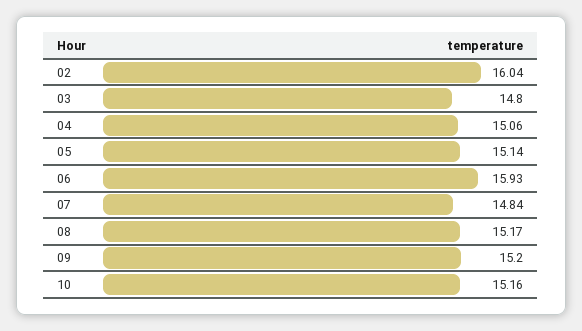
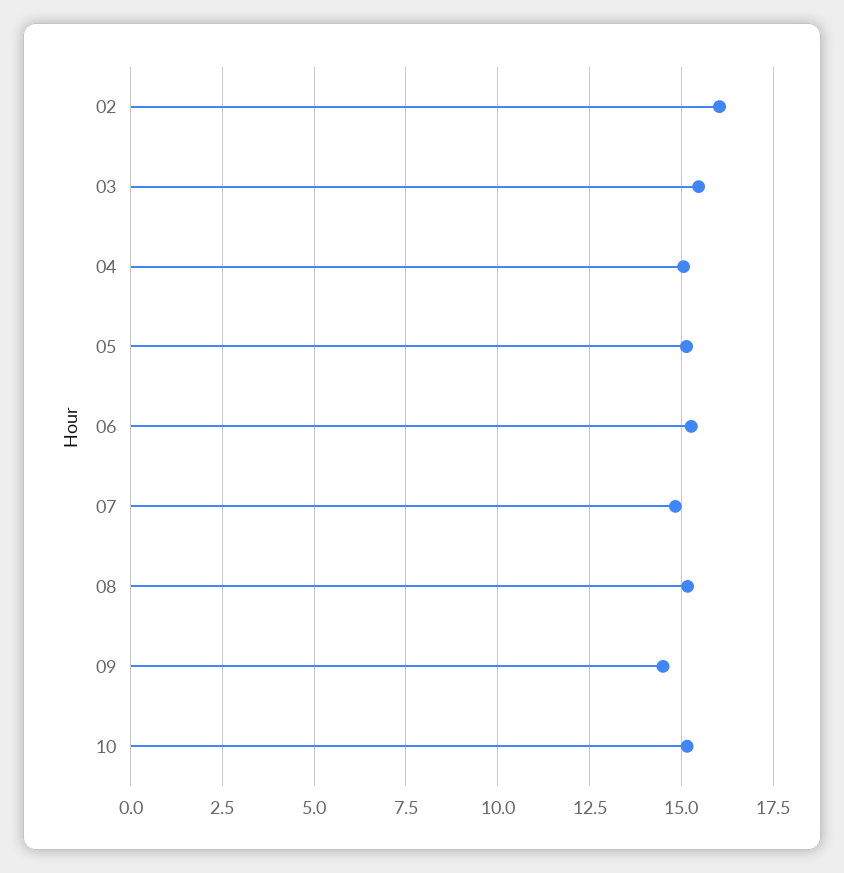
03: 14.8 -> 15.5
06: 15.93 -> 15.25
09: 15.2 -> 14.5

